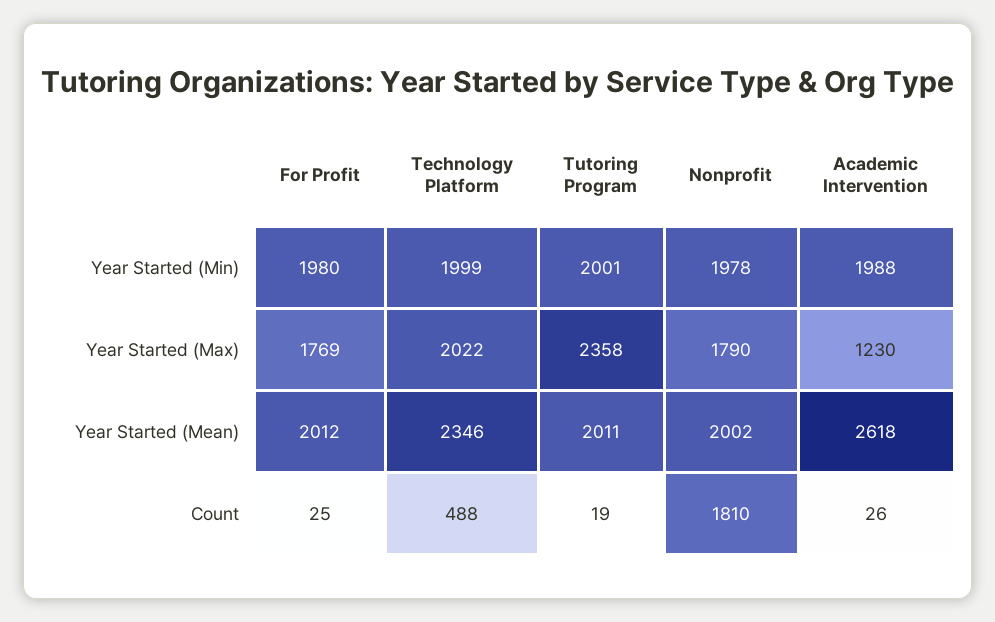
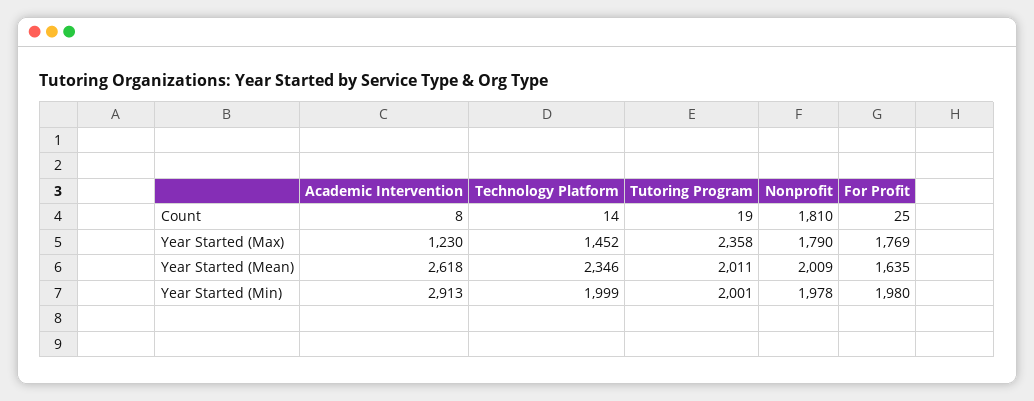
Academic Intervention, Year Started (Min): 1988 -> 2913
Technology Platform, Year Started (Max): 2022 -> 1452
For Profit, Year Started (Mean): 2012 -> 1635
Nonprofit, Year Started (Mean): 2002 -> 2009
Technology Platform, Count: 488 -> 14
Academic Intervention, Count: 26 -> 8

